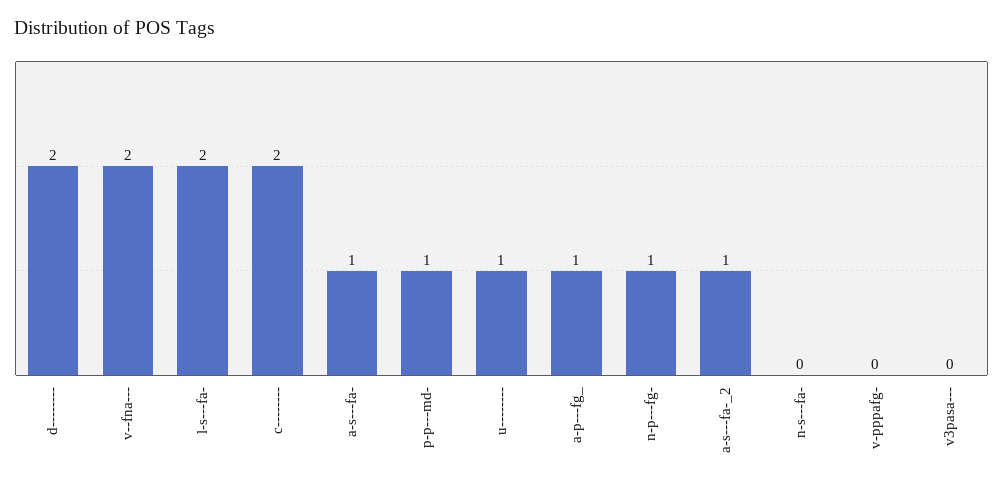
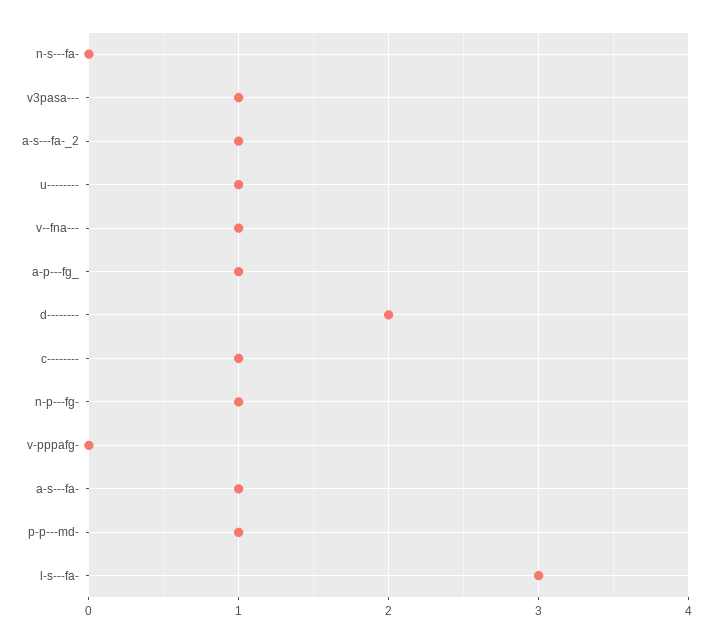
v--fna---: 2 -> 1
l-s---fa-: 2 -> 3
c--------: 2 -> 1
v3pasa---: 0 -> 1

